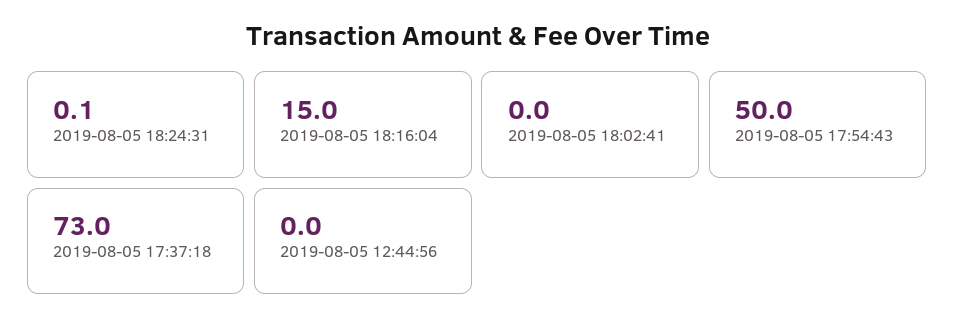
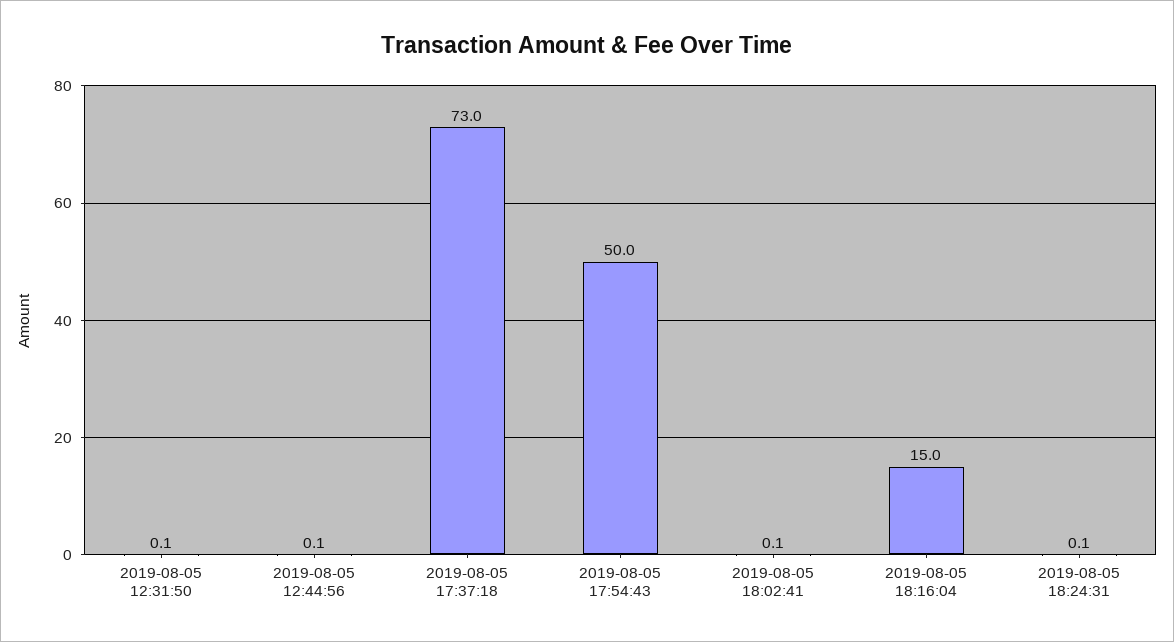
2019-08-05 18:02:41: 0 -> 0.1
2019-08-05 12:44:56: 0 -> 0.1
2019-08-05 12:31:50: none -> 0.1

